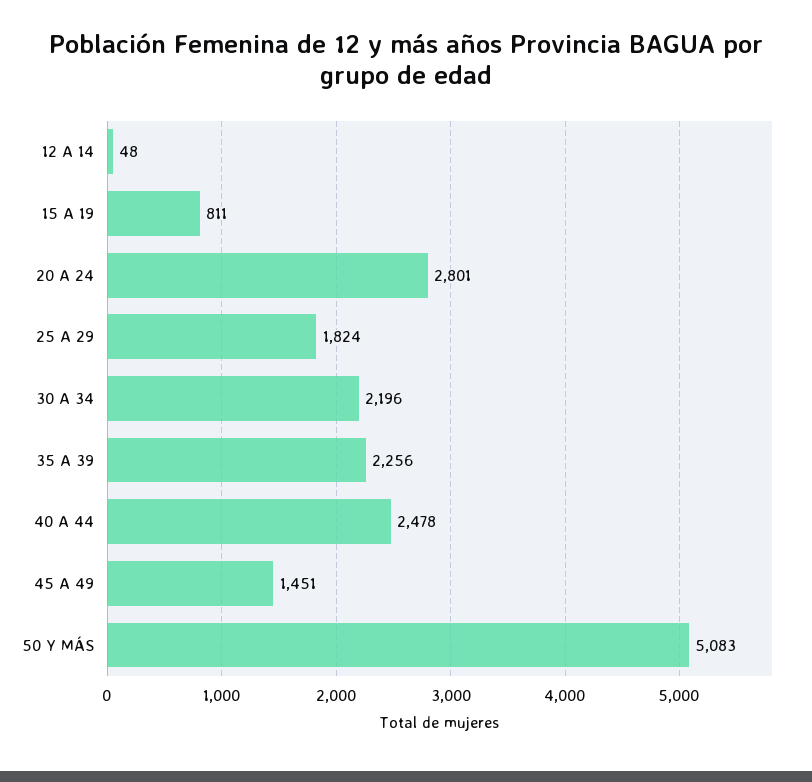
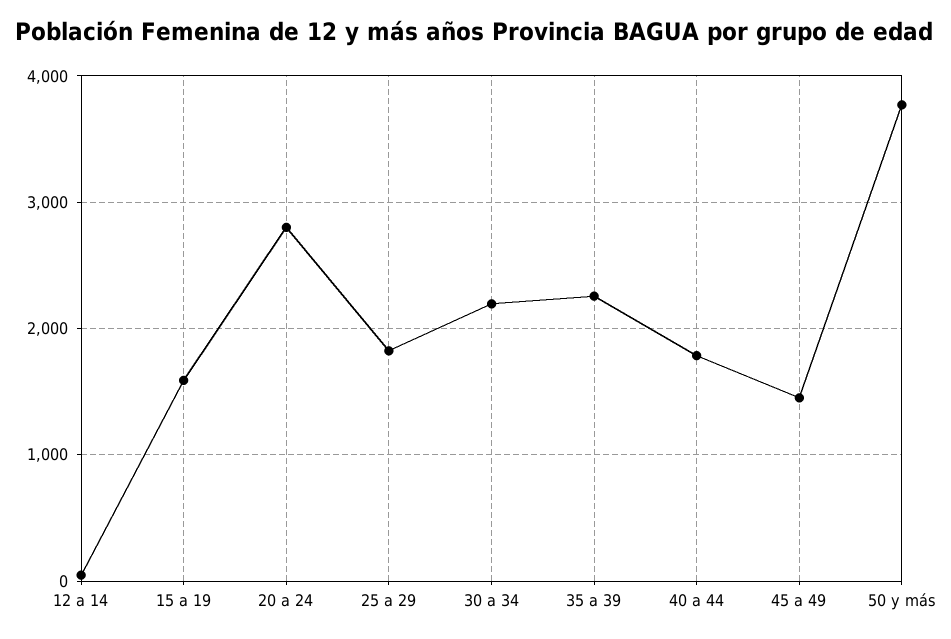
15 A 19: 811 -> 1600
40 A 44: 2478 -> 1800
50 Y MÁS: 5083 -> 3800

